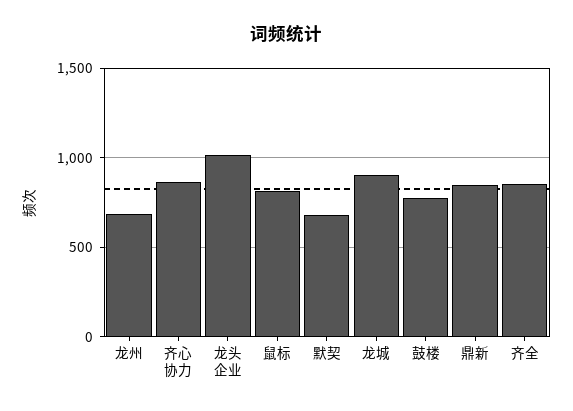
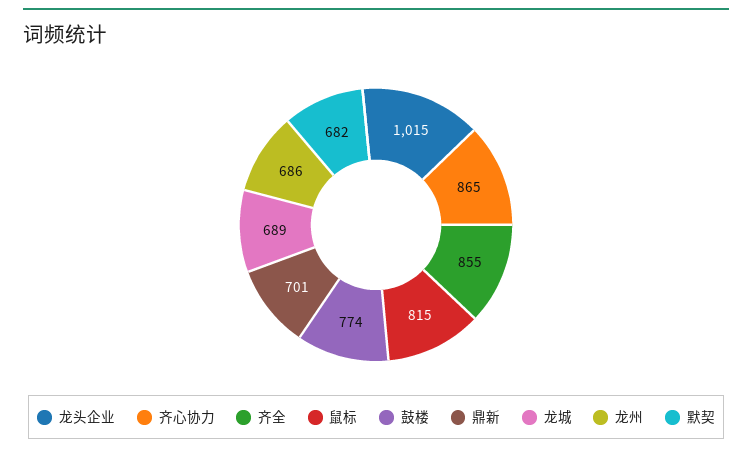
龙城: 900 -> 689
鼎新: 850 -> 701

